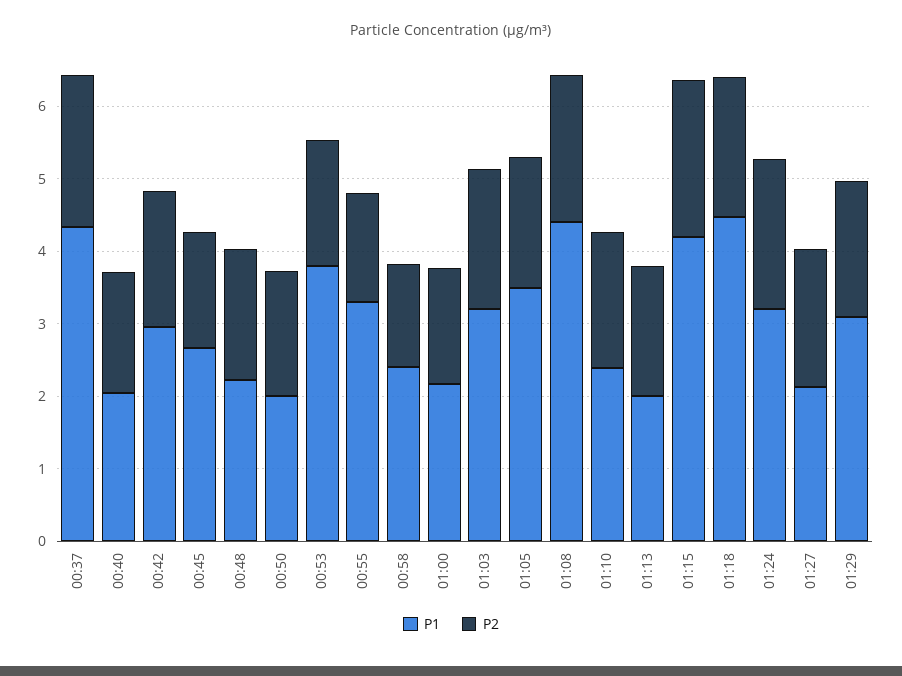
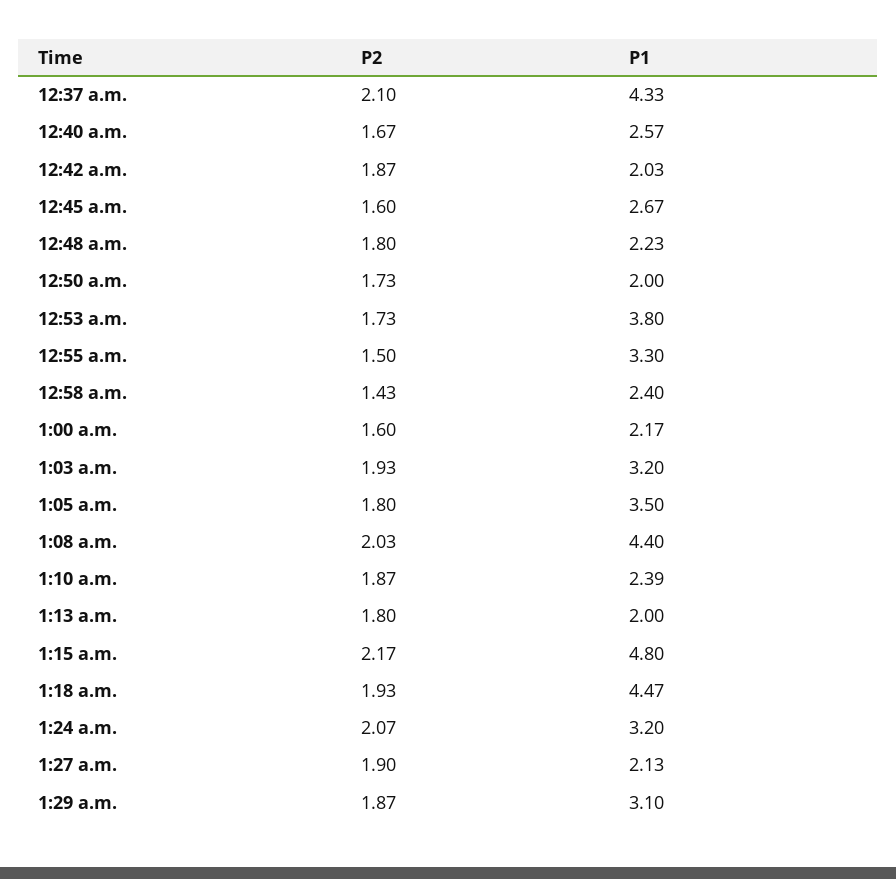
P1, 00:40: 2 -> 2.57
P1, 00:42: 3 -> 2.03
P1, 01:15: 4.2 -> 4.8

